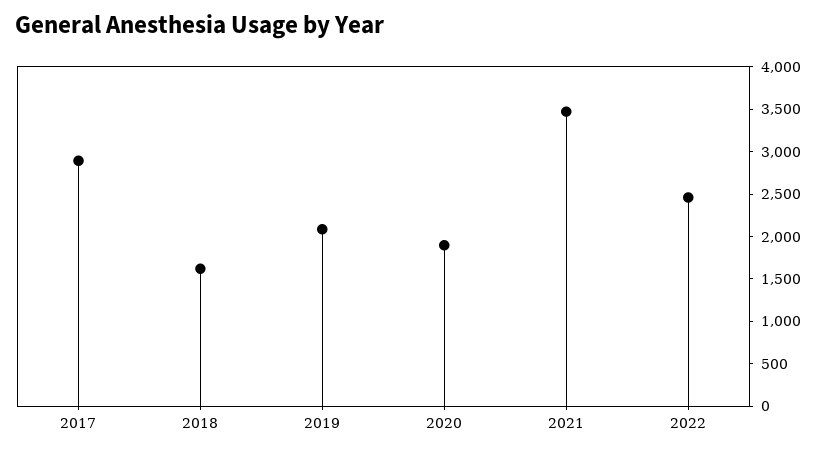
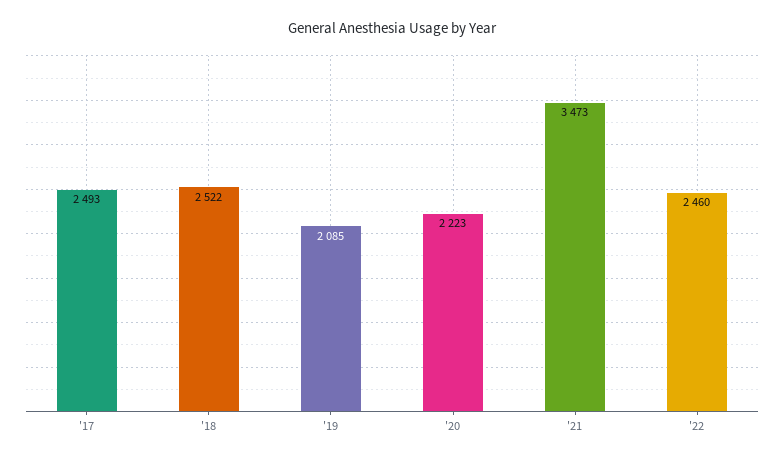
2017: 2900 -> 2493
2018: 1600 -> 2522
2020: 1900 -> 2223

